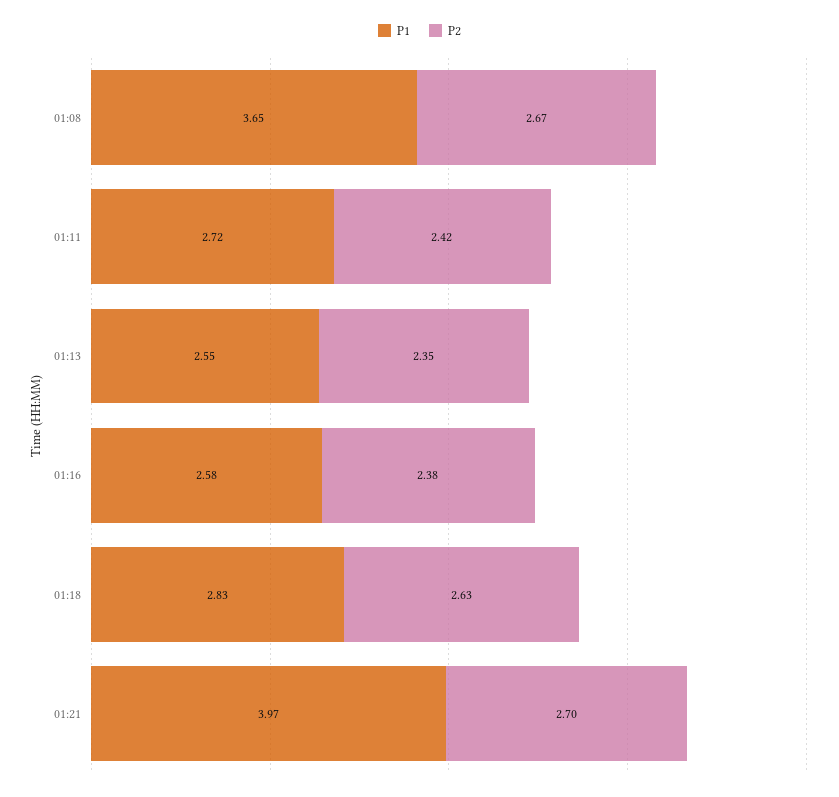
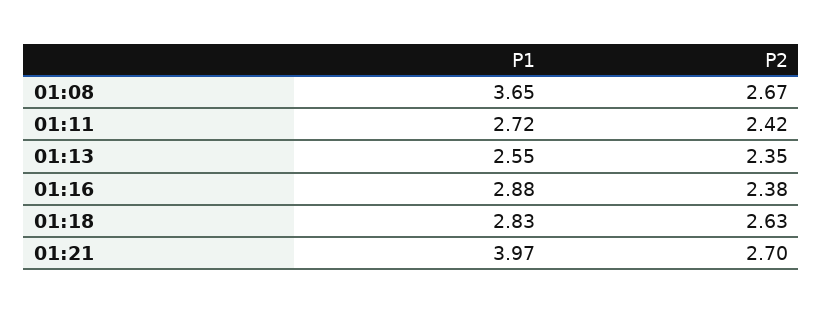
P1, 01:16: 2.58 -> 2.88

